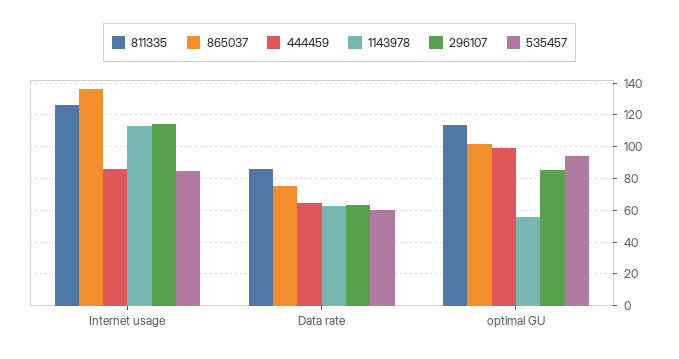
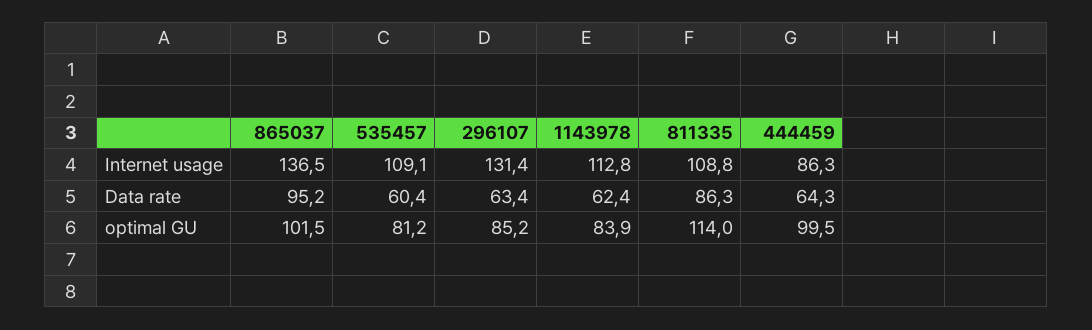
811335, Internet usage: 125 -> 108.8
296107, Internet usage: 115 -> 131.4
535457, Internet usage: 85 -> 109.1
865037, Data rate: 75 -> 95.2
1143978, optimal GU: 55 -> 83.9
535457, optimal GU: 95 -> 81.2

